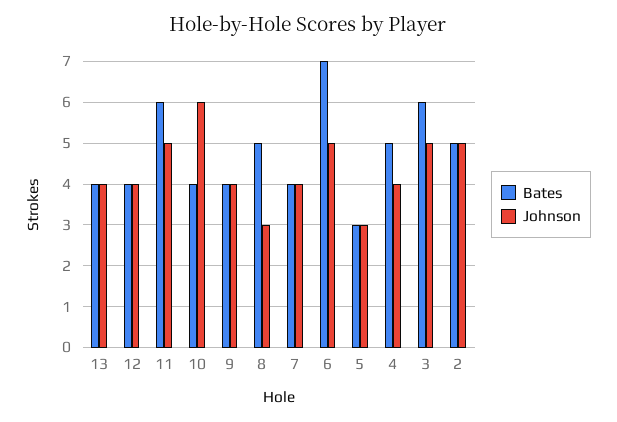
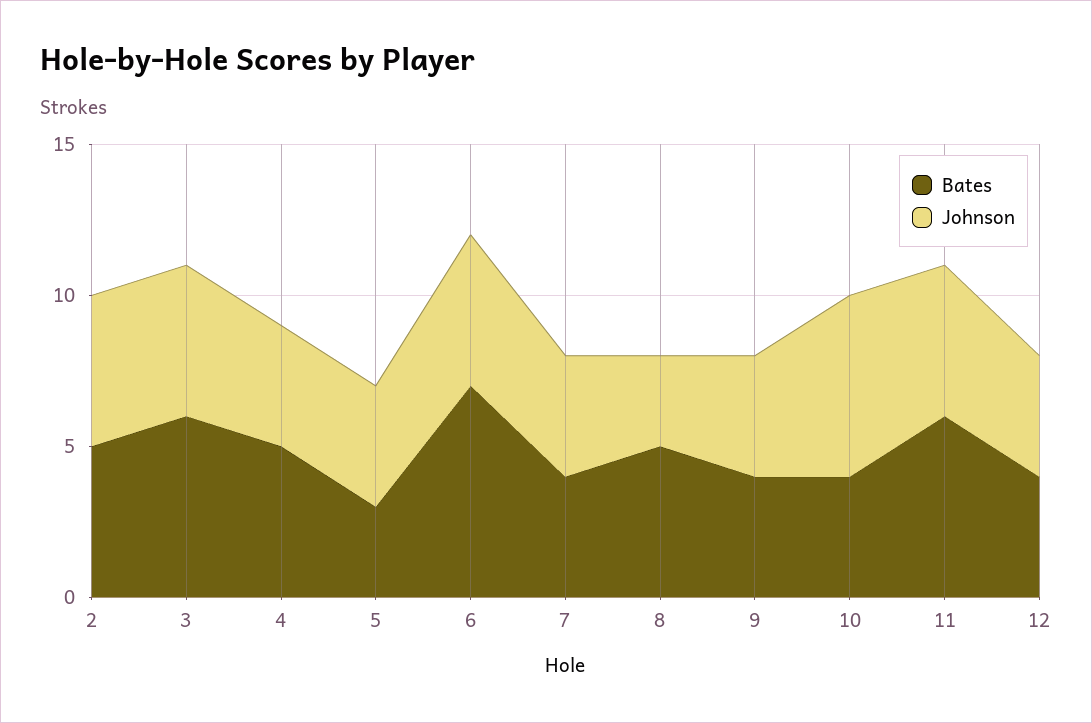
Bates, 13: 4 -> none
Johnson, 13: 4 -> none
Johnson, 5: 3 -> 4

